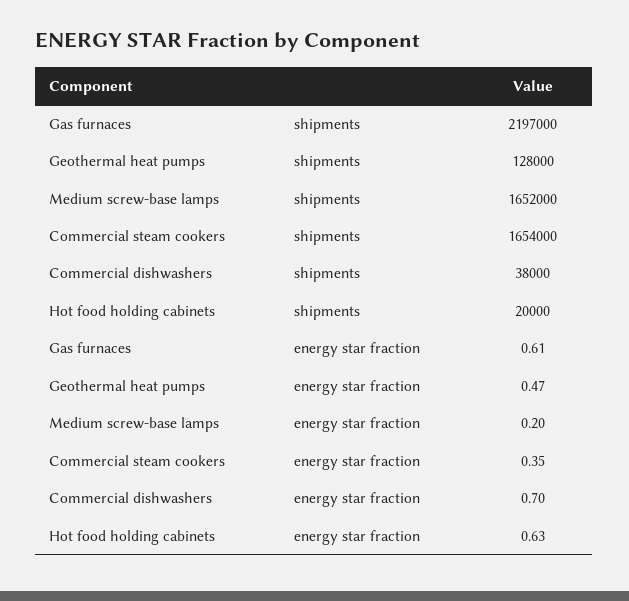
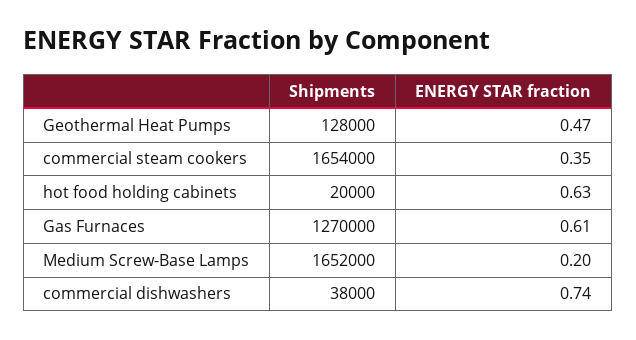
Gas furnaces, shipments: 2197000 -> 1270000
Commercial dishwashers, energy star fraction: 0.7 -> 0.74

